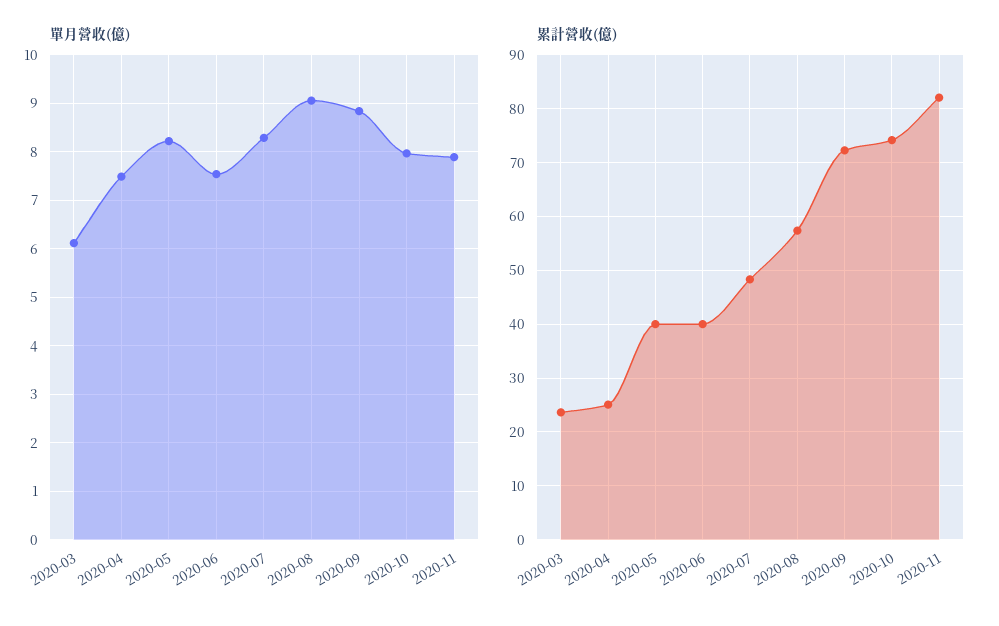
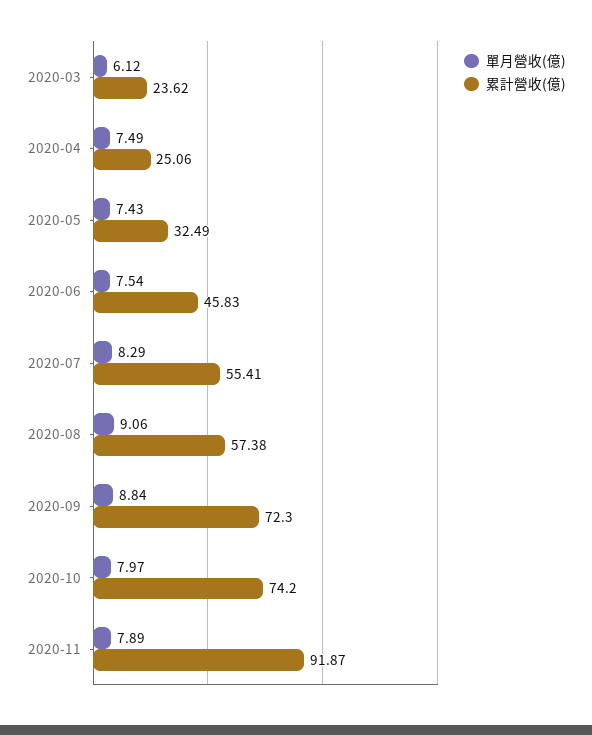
單月營收(億), 2020-05: 8.2 -> 7.43
累計營收(億), 2020-05: 40 -> 32.49
累計營收(億), 2020-06: 40 -> 45.83
累計營收(億), 2020-07: 48 -> 55.41
累計營收(億), 2020-11: 82 -> 91.87

